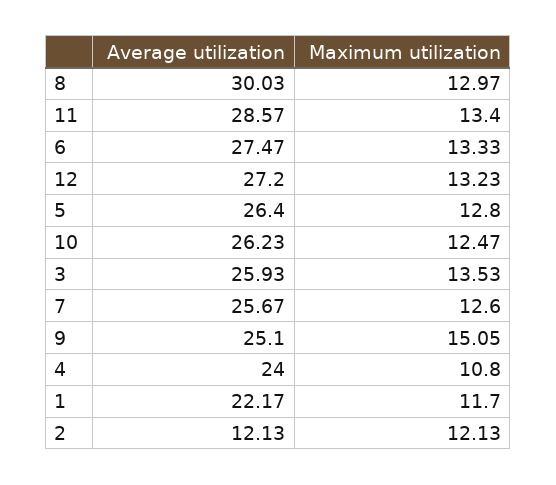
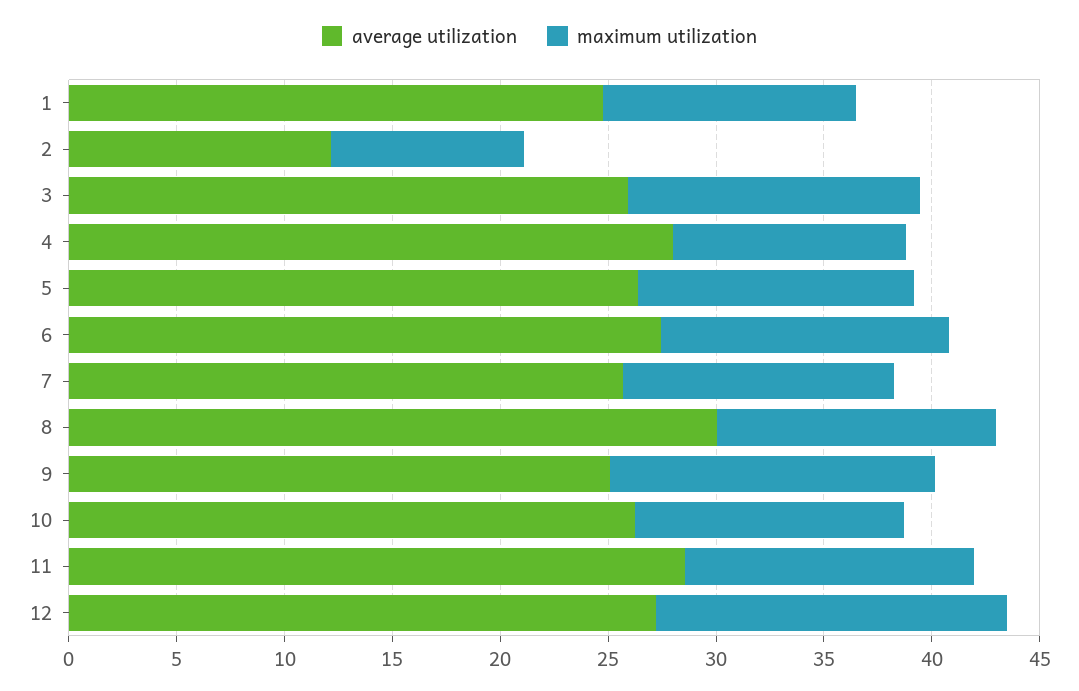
Maximum utilization, 12: 13.23 -> 16
Average utilization, 4: 24 -> 28
Average utilization, 1: 22.17 -> 25
Maximum utilization, 2: 12.13 -> 9

